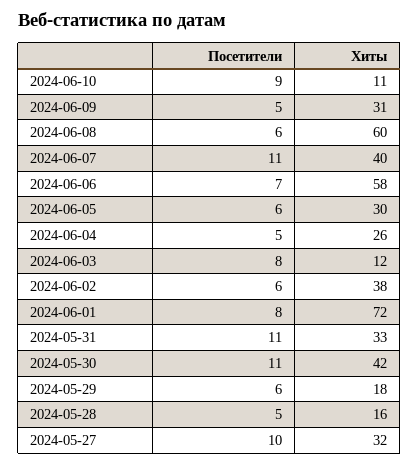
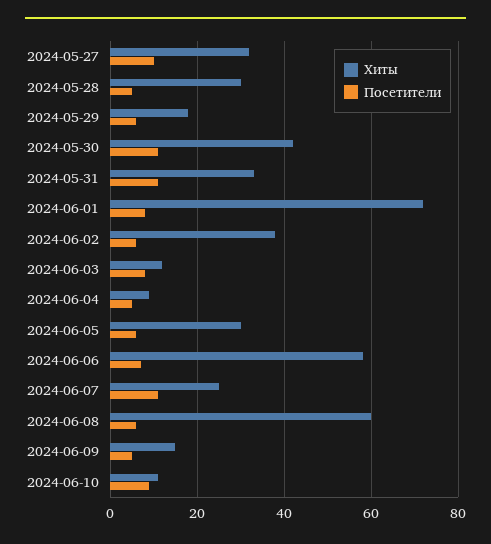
Хиты, 2024-06-09: 31 -> 15
Хиты, 2024-06-07: 40 -> 25
Хиты, 2024-06-04: 26 -> 10
Хиты, 2024-05-28: 16 -> 30

